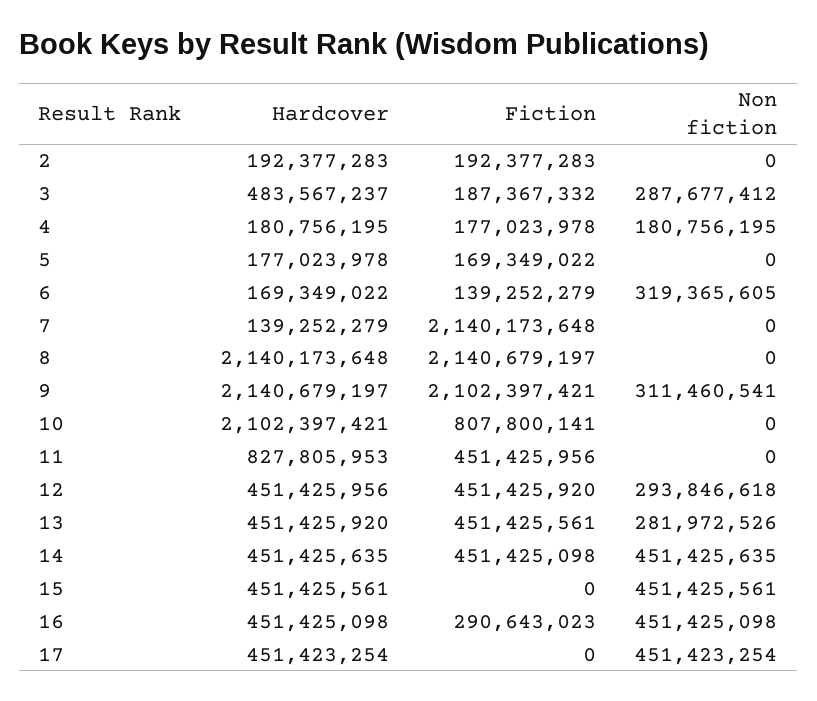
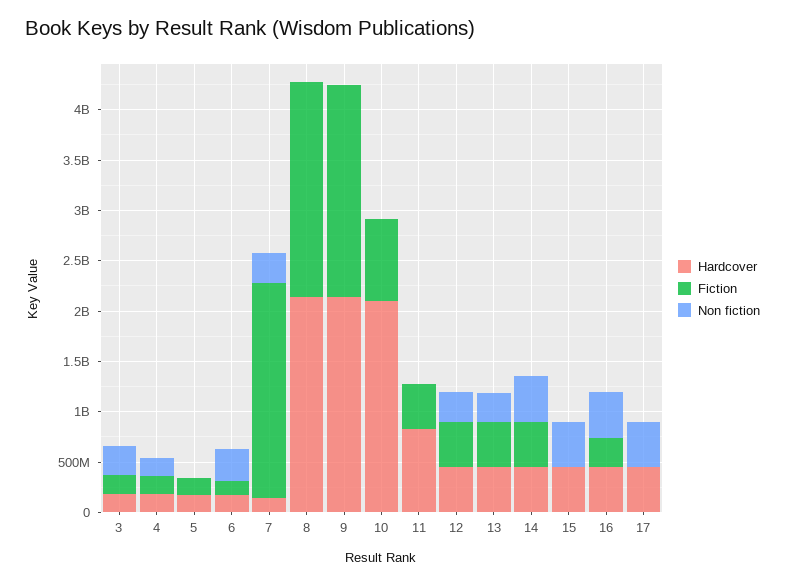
Hardcover, 2: 192377283 -> none
Fiction, 2: 192377283 -> none
Non fiction, 2: 0 -> none
Hardcover, 3: 483567237 -> 200000000
Non fiction, 7: 0 -> 300000000
Non fiction, 9: 311460541 -> 0

